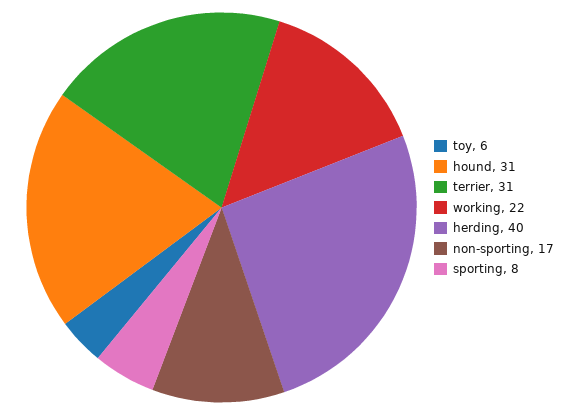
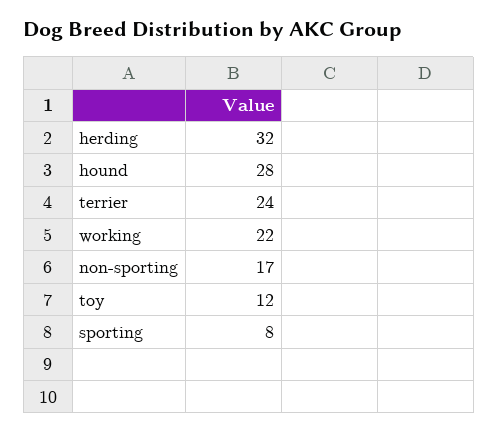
toy: 6 -> 12
hound: 31 -> 28
terrier: 31 -> 24
herding: 40 -> 32

